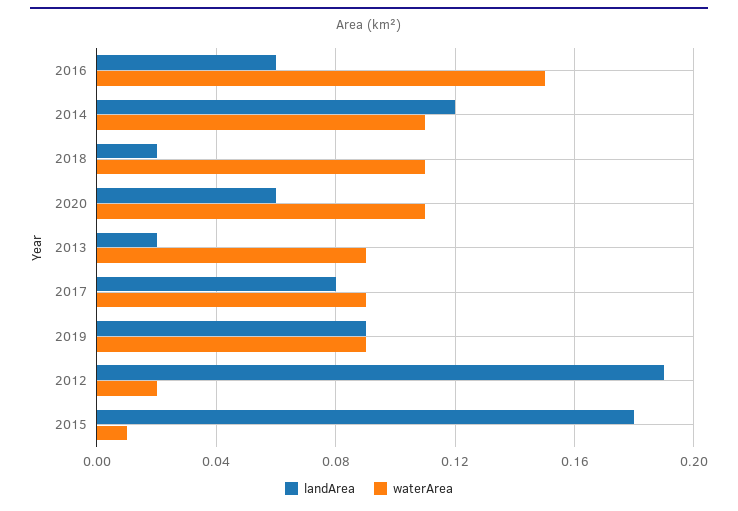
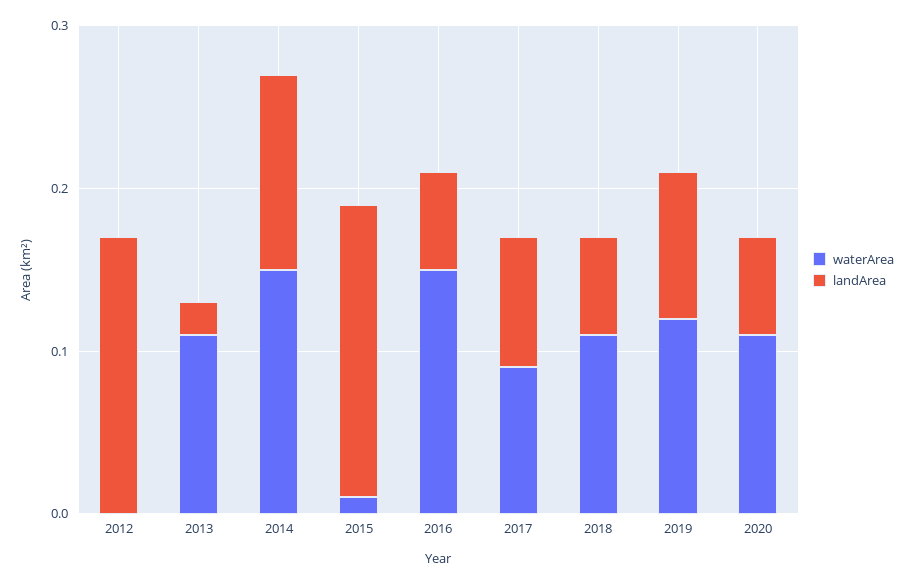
waterArea, 2014: 0.11 -> 0.15
landArea, 2018: 0.02 -> 0.06
waterArea, 2013: 0.09 -> 0.11
waterArea, 2019: 0.09 -> 0.12
landArea, 2012: 0.19 -> 0.17
waterArea, 2012: 0.02 -> 0

